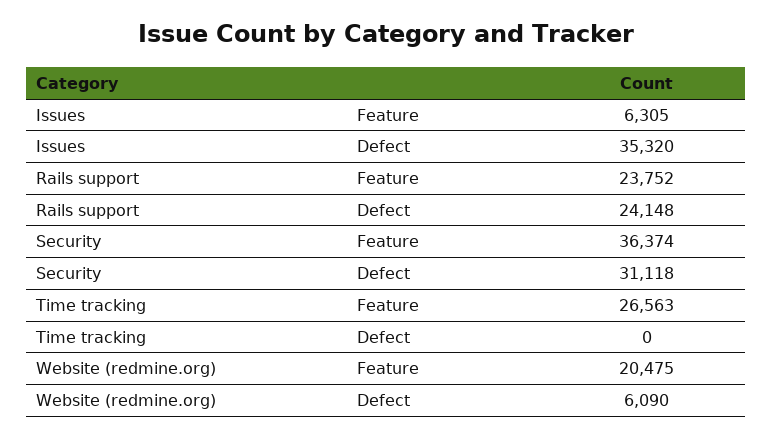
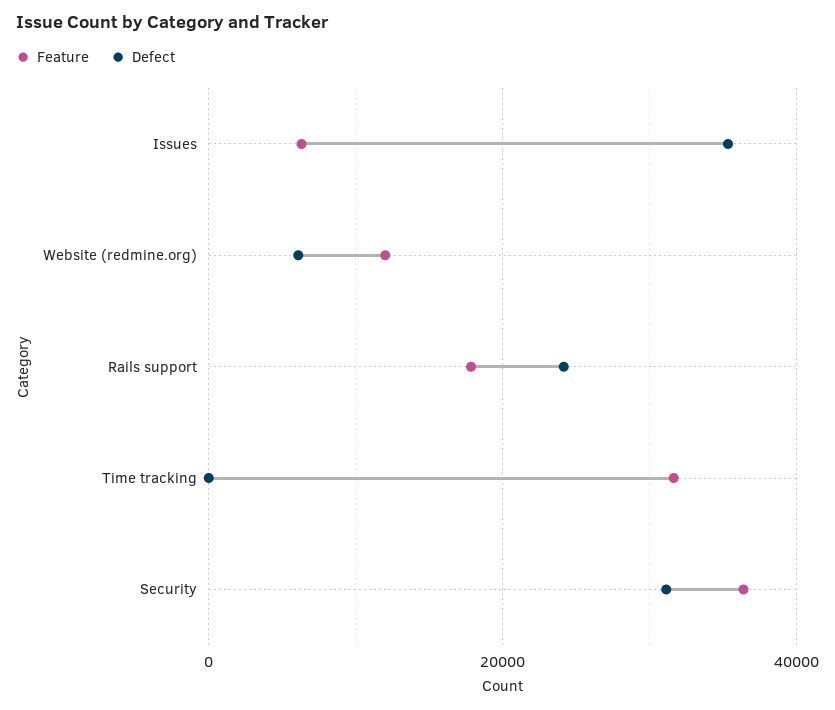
Feature, Rails support: 23752 -> 18000
Feature, Time tracking: 26563 -> 32000
Feature, Website (redmine.org): 20475 -> 12000

